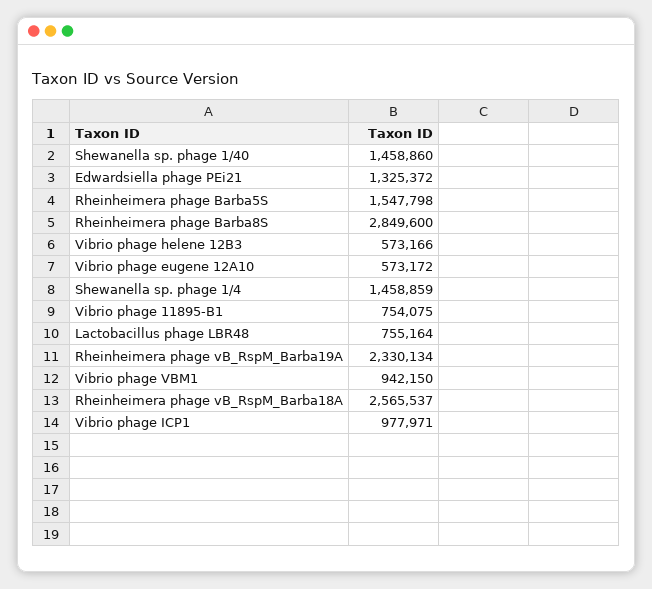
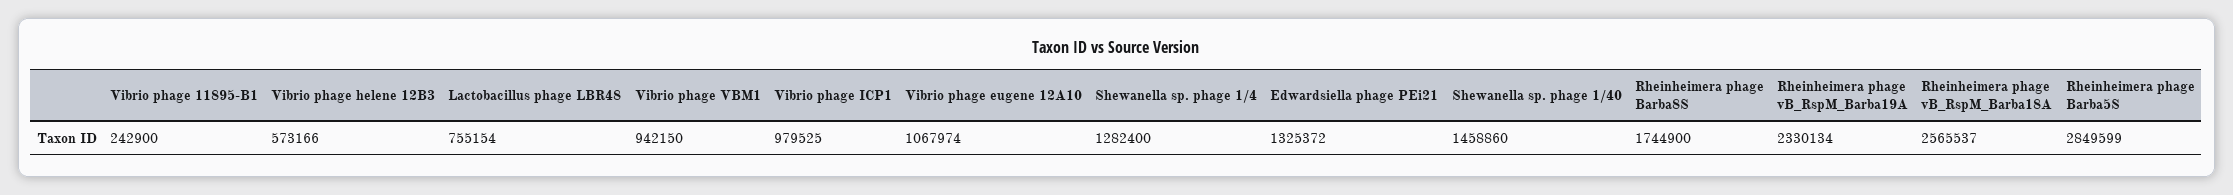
Rheinheimera phage Barba5S: 1547798 -> 2849599
Rheinheimera phage Barba8S: 2849600 -> 1744900
Vibrio phage eugene 12A10: 573172 -> 1067974
Shewanella sp. phage 1/4: 1458859 -> 1282400
Vibrio phage 11895-B1: 754075 -> 242900
Lactobacillus phage LBR48: 755164 -> 755154
Vibrio phage ICP1: 977971 -> 979525

